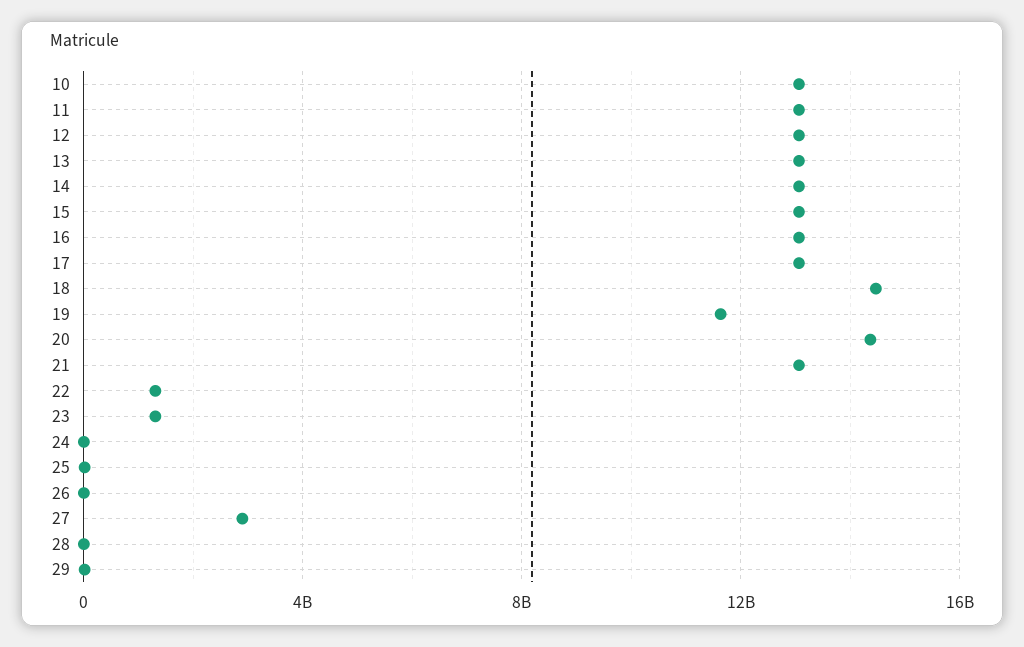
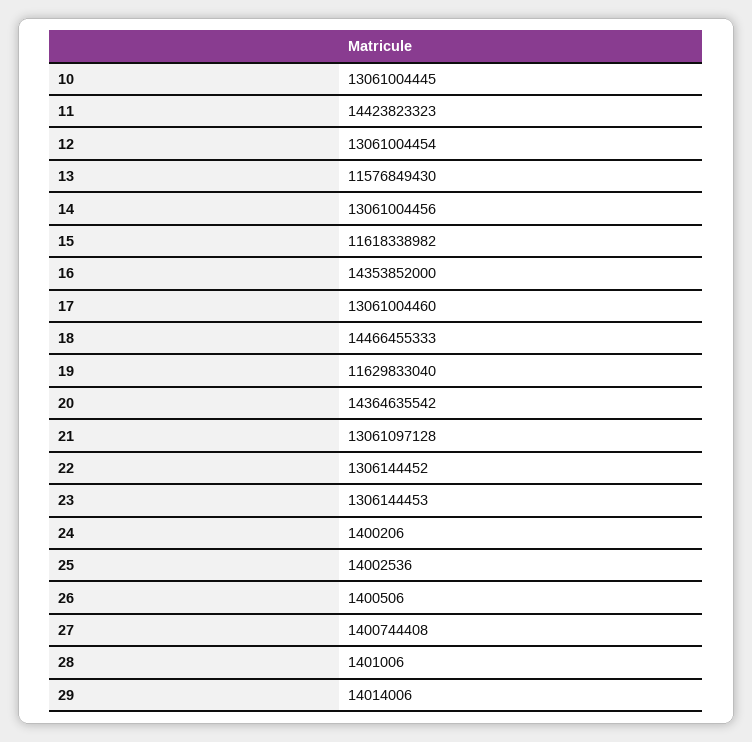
11: 13000000000 -> 14423823323
13: 13000000000 -> 11576849430
15: 13000000000 -> 11618338982
16: 13000000000 -> 14353852000
27: 3000000000 -> 1400744408

